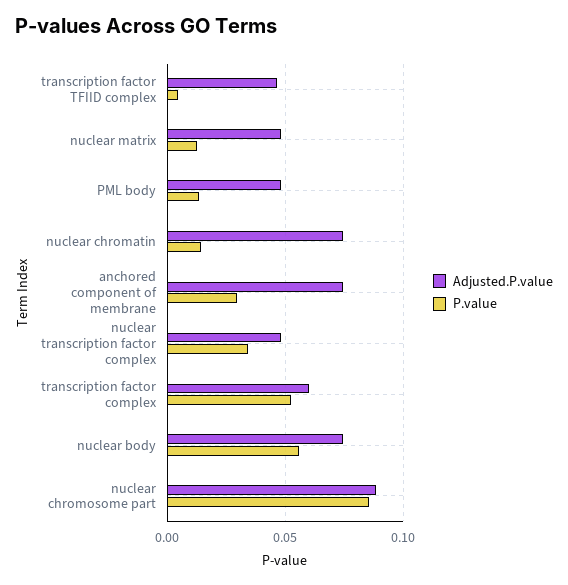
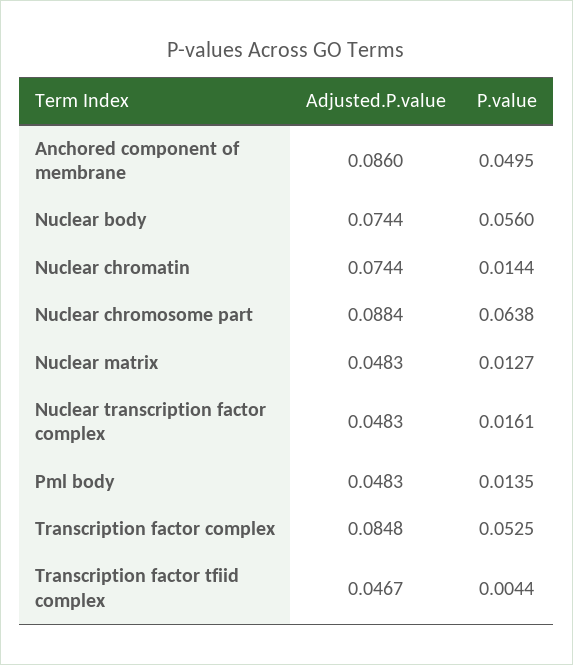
Adjusted.P.value, anchored component of membrane: 0.075 -> 0.086
P.value, anchored component of membrane: 0.03 -> 0.0495
P.value, nuclear transcription factor complex: 0.035 -> 0.0161
Adjusted.P.value, transcription factor complex: 0.06 -> 0.0848
P.value, nuclear chromosome part: 0.085 -> 0.0638

